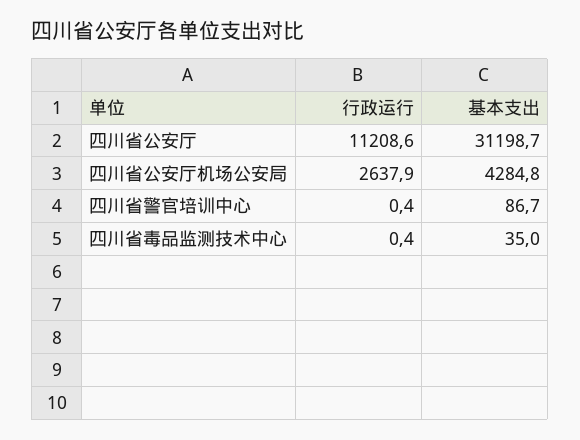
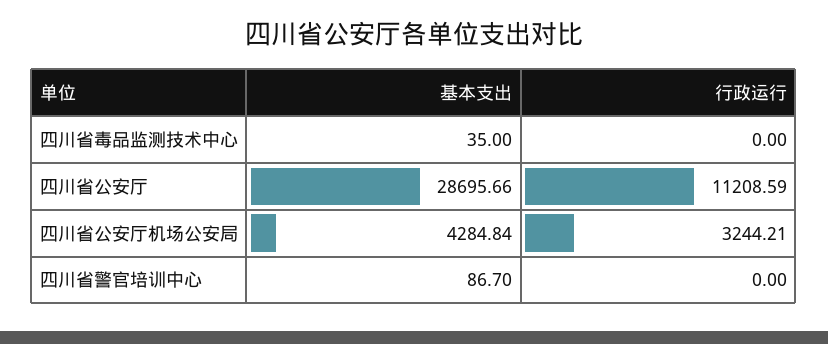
基本支出, 四川省公安厅: 31198.7 -> 28695.66
行政运行, 四川省公安厅机场公安局: 2637.9 -> 3244.21
行政运行, 四川省警官培训中心: 0.4 -> 0
行政运行, 四川省毒品监测技术中心: 0.4 -> 0

